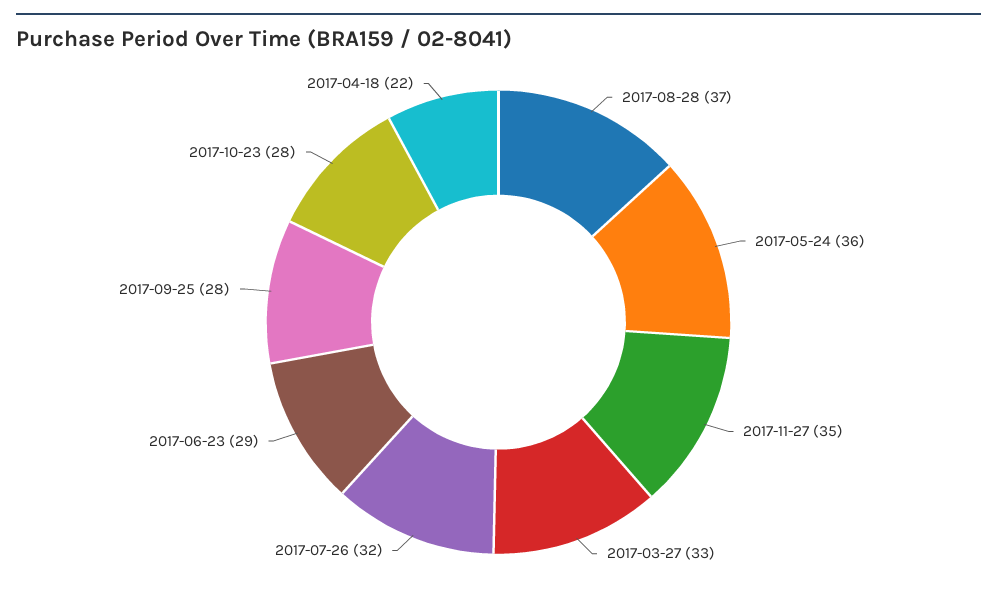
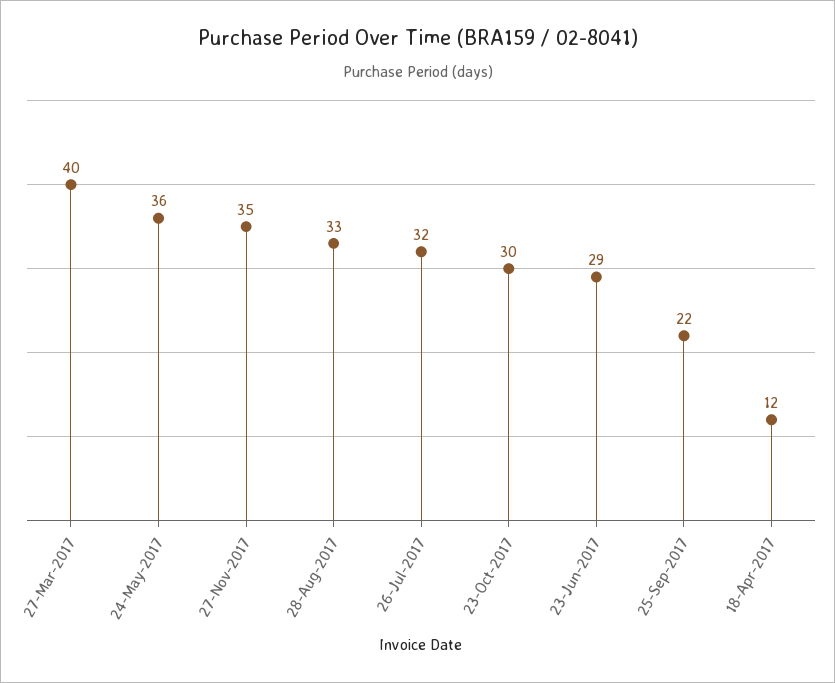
2017-08-28: 37 -> 33
2017-03-27: 33 -> 40
2017-09-25: 28 -> 22
2017-10-23: 28 -> 30
2017-04-18: 22 -> 12

